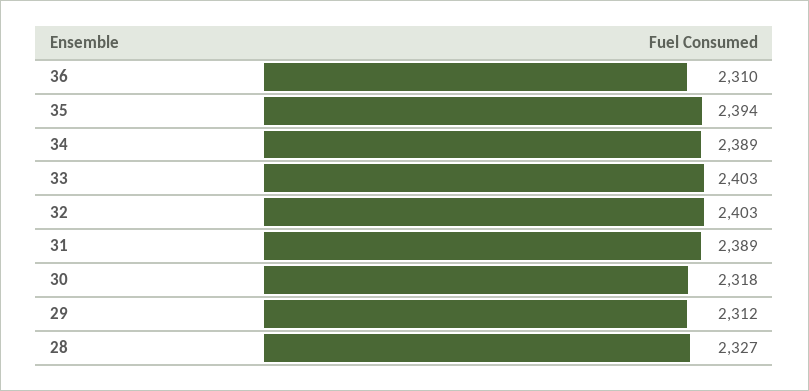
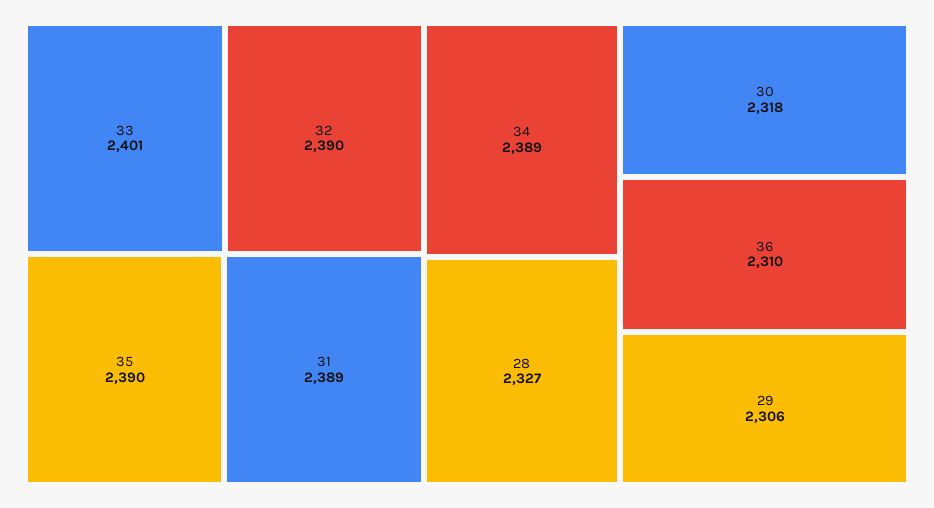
35: 2394 -> 2390
33: 2403 -> 2401
32: 2403 -> 2390
29: 2312 -> 2306

